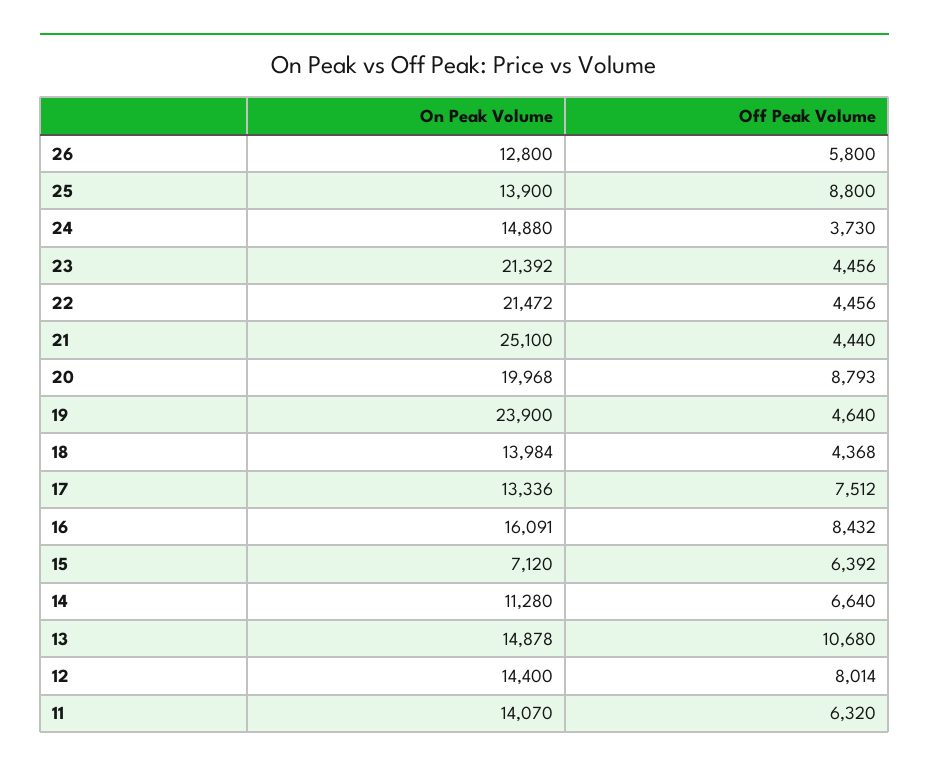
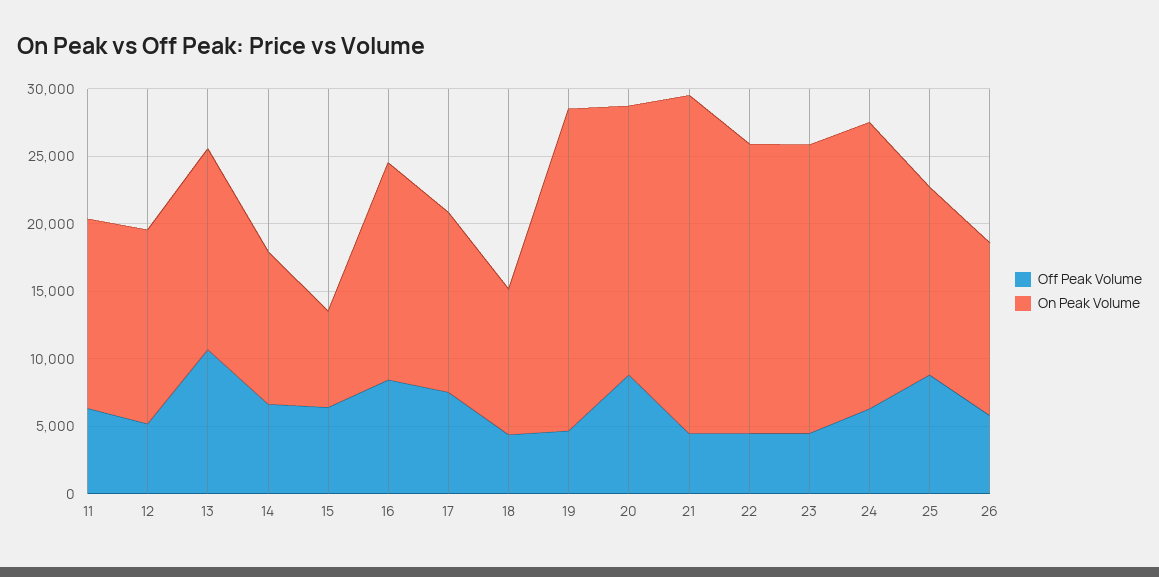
On Peak Volume, 24: 14880 -> 21000
Off Peak Volume, 24: 3730 -> 6000
On Peak Volume, 18: 13984 -> 11000
Off Peak Volume, 12: 8014 -> 5000

